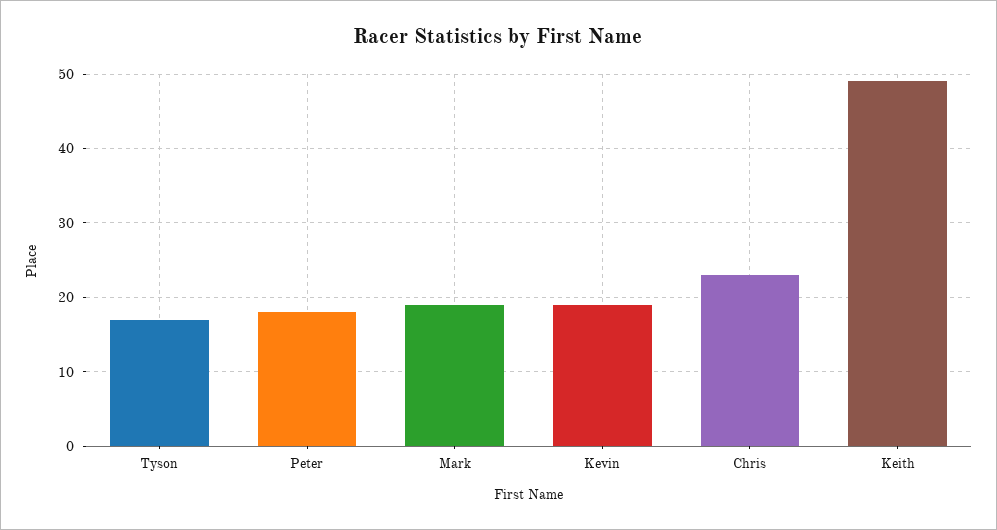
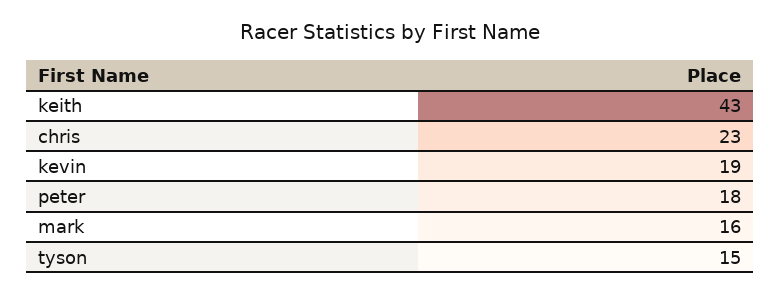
Tyson: 17 -> 15
Mark: 19 -> 16
Keith: 49 -> 43

